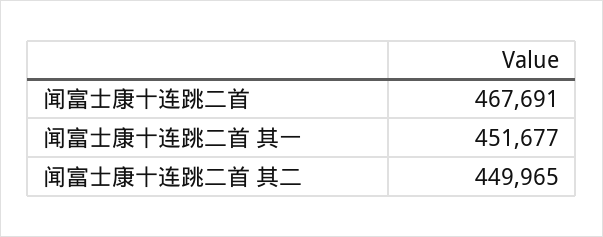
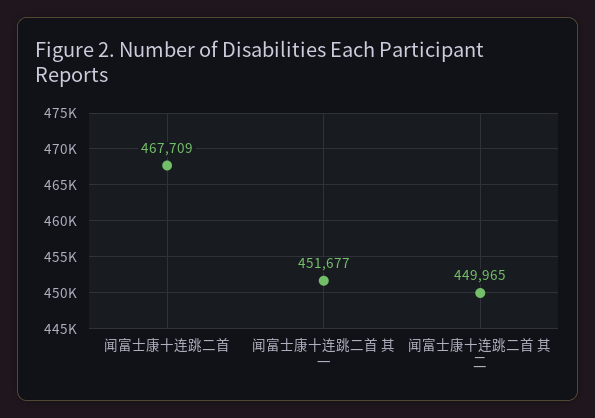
闻富士康十连跳二首: 467691 -> 467709

